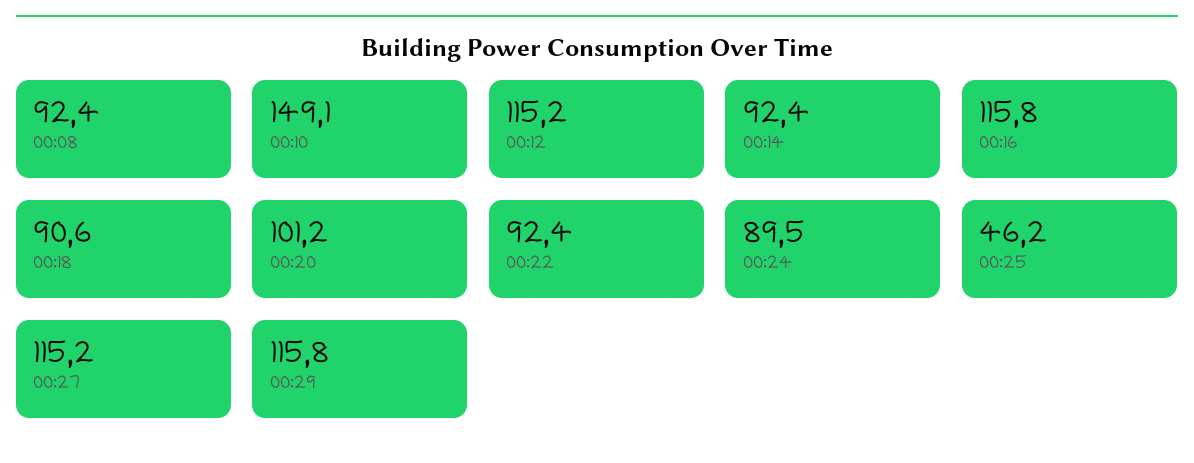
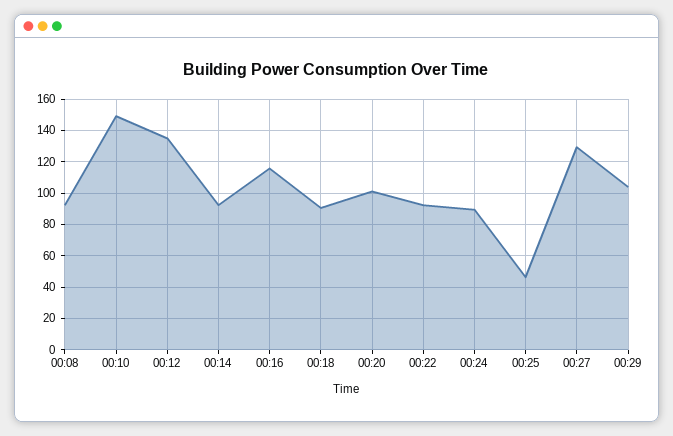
00:12: 115.2 -> 135
00:27: 115.2 -> 130
00:29: 115.8 -> 105

